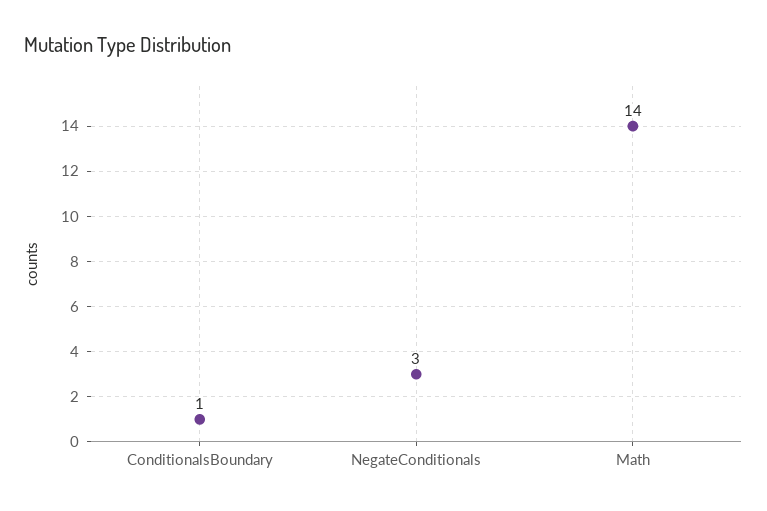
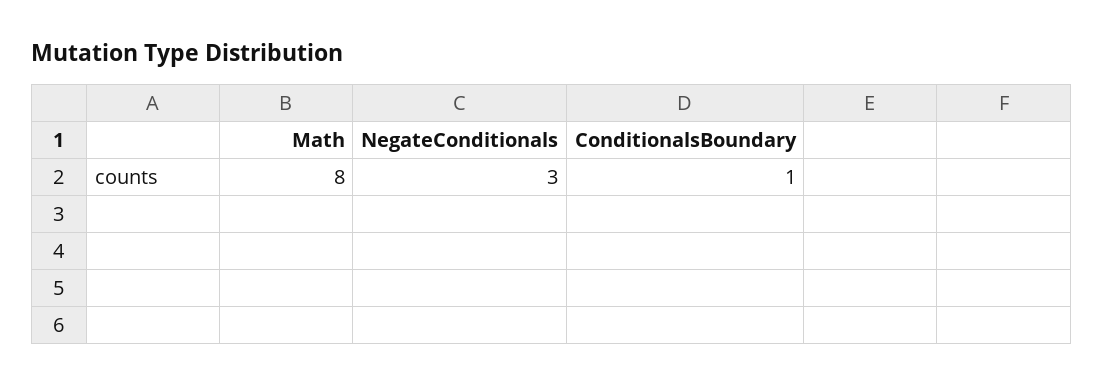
Math: 14 -> 8

